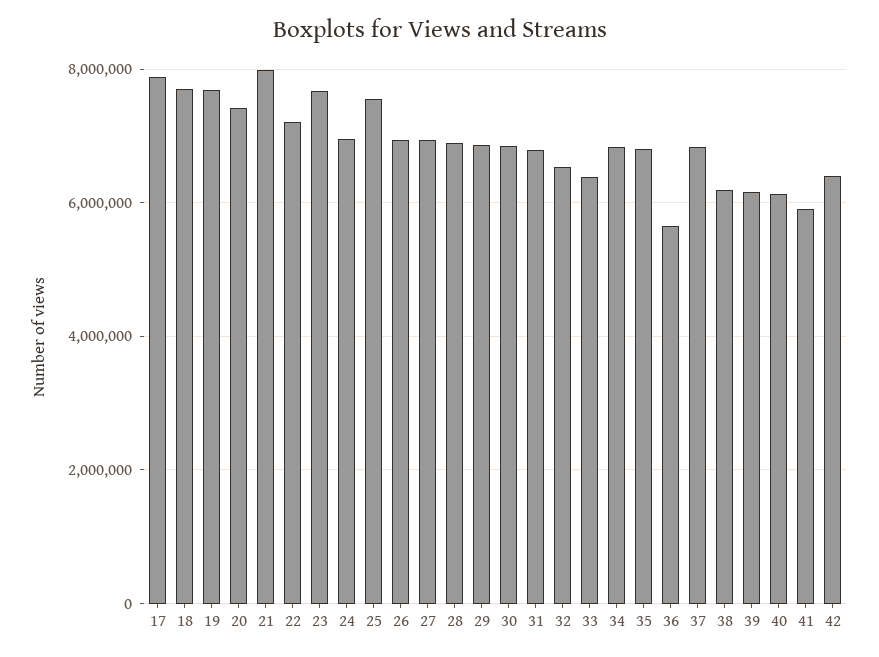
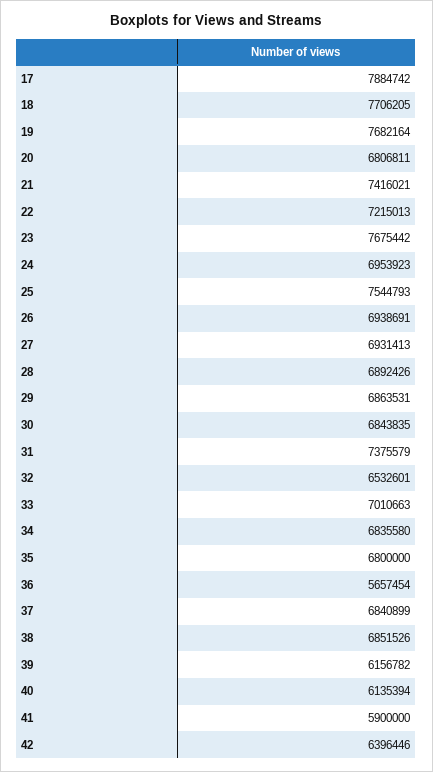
20: 7400000 -> 6806811
21: 8000000 -> 7416021
31: 6800000 -> 7375579
33: 6400000 -> 7010663
38: 6200000 -> 6851526

